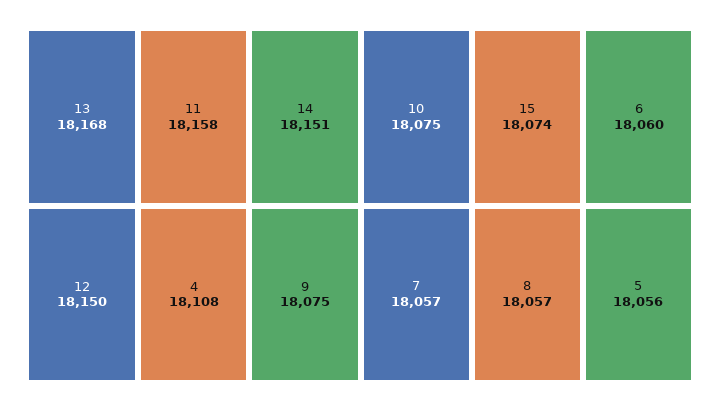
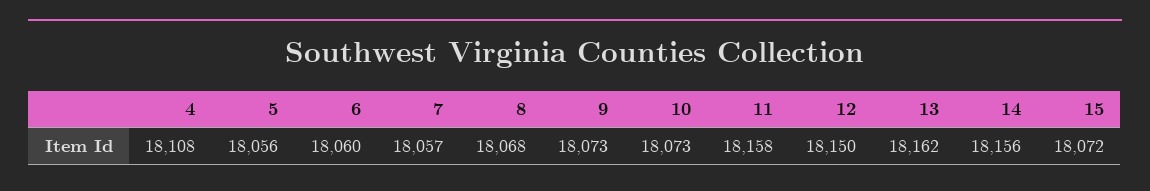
13: 18168 -> 18162
14: 18151 -> 18156
9: 18075 -> 18073
10: 18075 -> 18073
15: 18074 -> 18072
8: 18057 -> 18068

